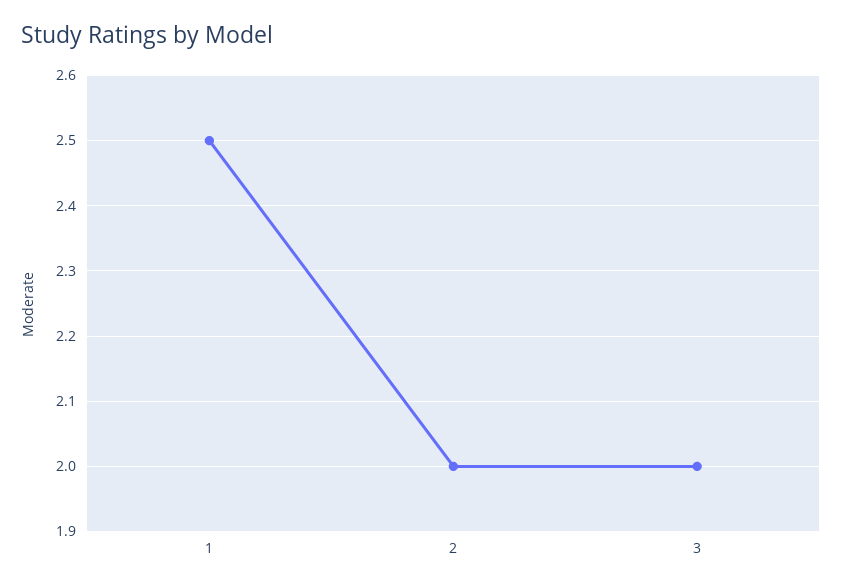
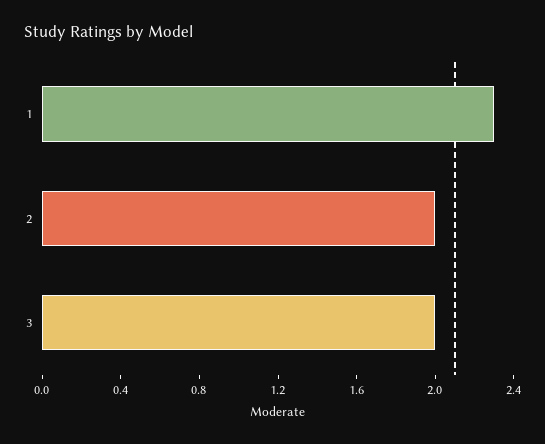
1: 2.5 -> 2.3

